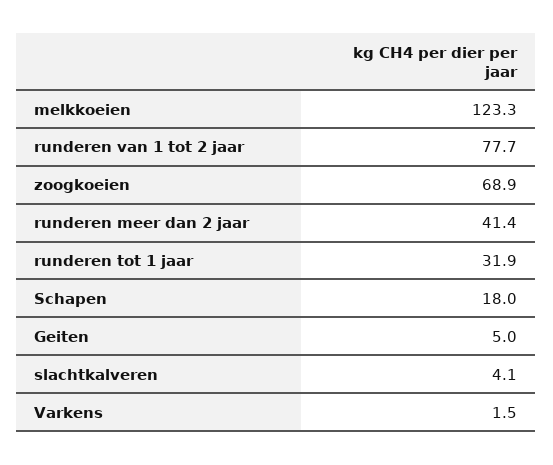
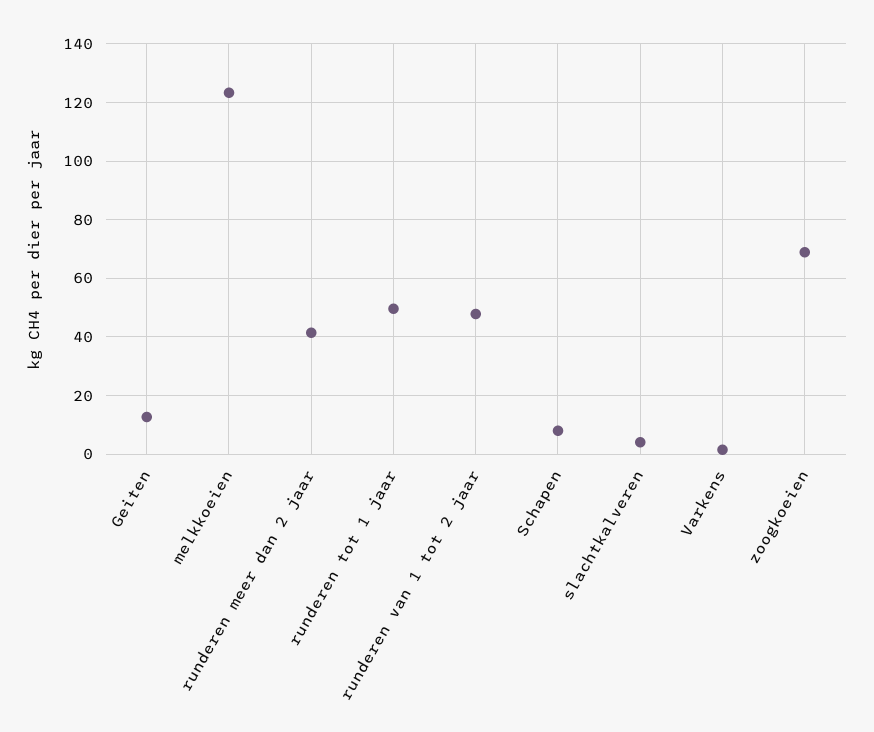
runderen van 1 tot 2 jaar: 77.7 -> 47.5
runderen tot 1 jaar: 31.9 -> 50
Schapen: 18 -> 7.5
Geiten: 5 -> 12.5

